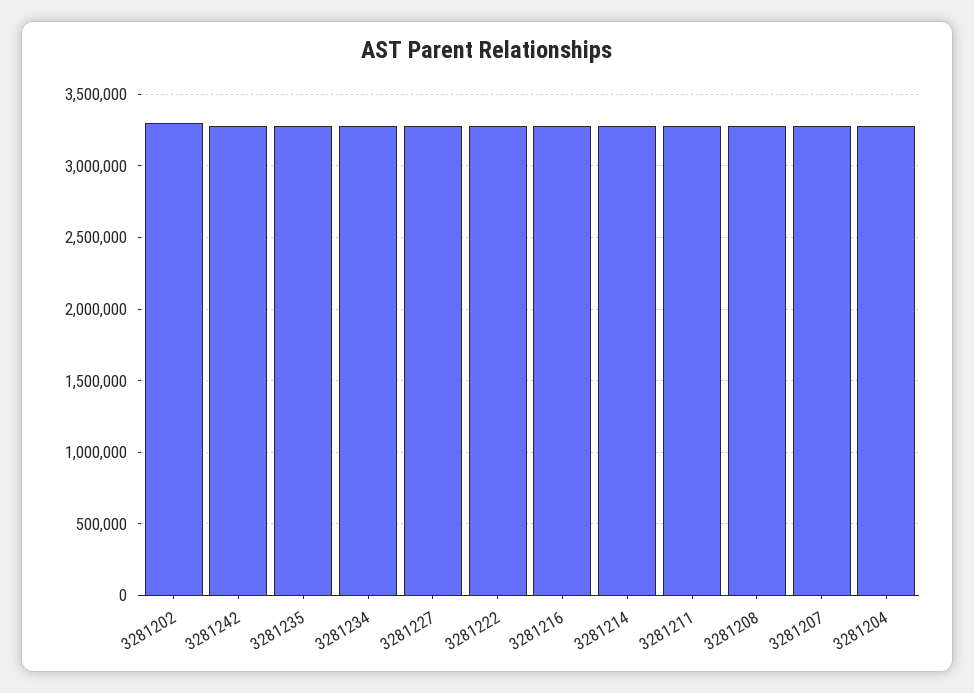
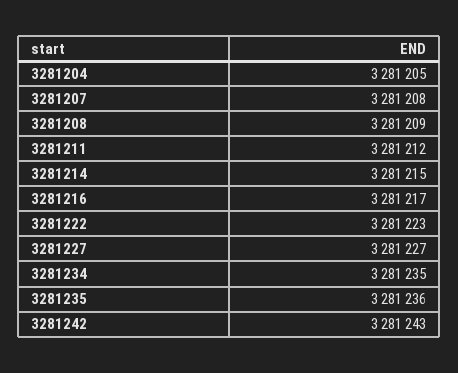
3281202: 3300000 -> none

